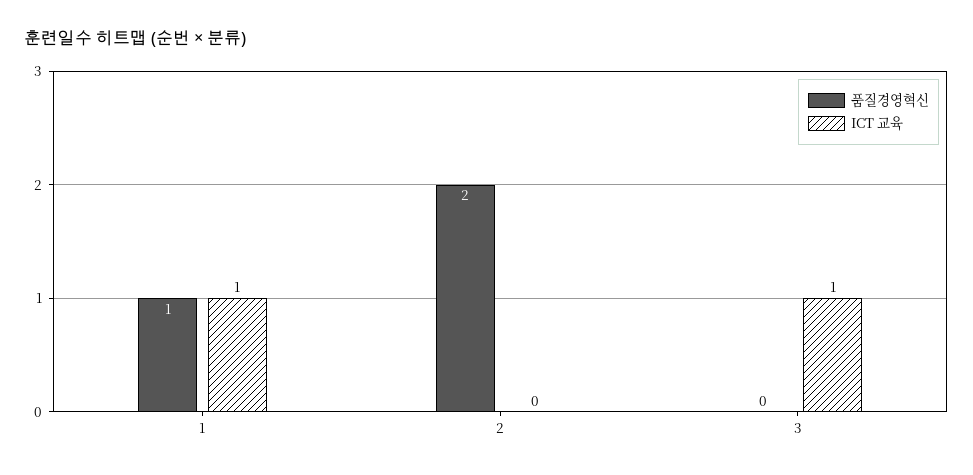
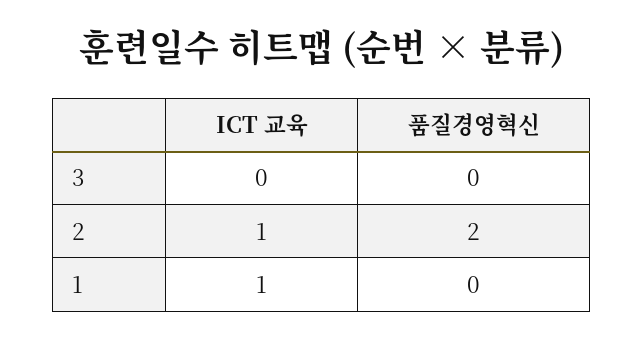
품질경영혁신, 1: 1 -> 0
ICT 교육, 2: 0 -> 1
ICT 교육, 3: 1 -> 0

